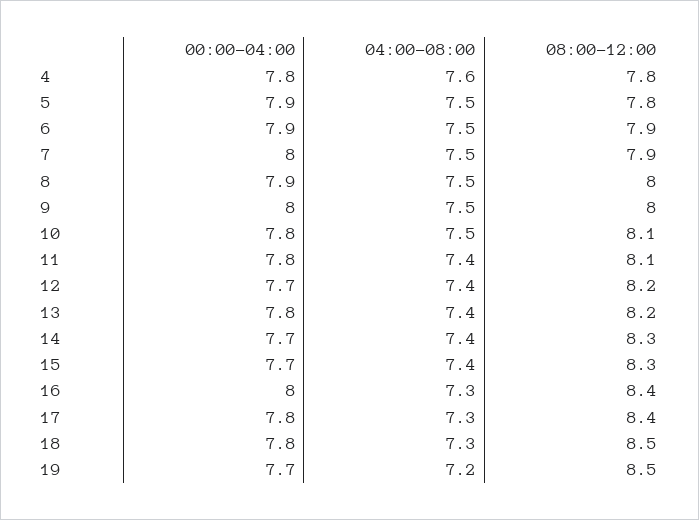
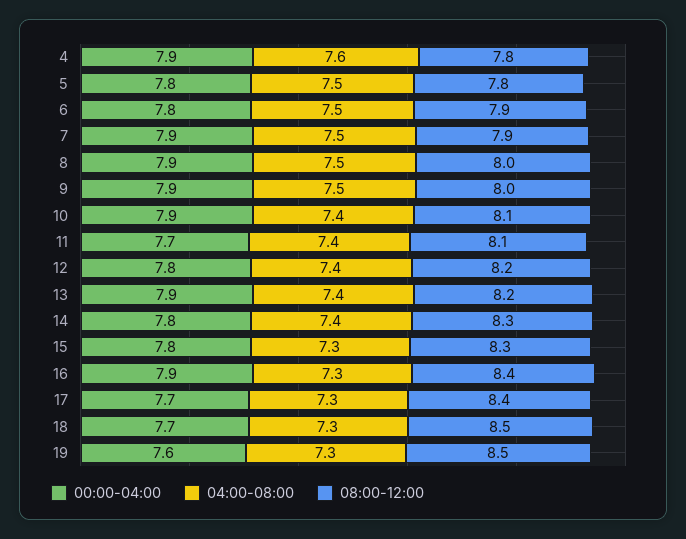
00:00-04:00, 4: 7.8 -> 7.9
00:00-04:00, 5: 7.9 -> 7.8
00:00-04:00, 6: 7.9 -> 7.8
00:00-04:00, 7: 8 -> 7.9
00:00-04:00, 9: 8 -> 7.9
00:00-04:00, 10: 7.8 -> 7.9
04:00-08:00, 10: 7.5 -> 7.4
00:00-04:00, 11: 7.8 -> 7.7
00:00-04:00, 12: 7.7 -> 7.8
00:00-04:00, 13: 7.8 -> 7.9
00:00-04:00, 14: 7.7 -> 7.8
00:00-04:00, 15: 7.7 -> 7.8
04:00-08:00, 15: 7.4 -> 7.3
00:00-04:00, 16: 8 -> 7.9
00:00-04:00, 17: 7.8 -> 7.7
00:00-04:00, 18: 7.8 -> 7.7
00:00-04:00, 19: 7.7 -> 7.6
04:00-08:00, 19: 7.2 -> 7.3

